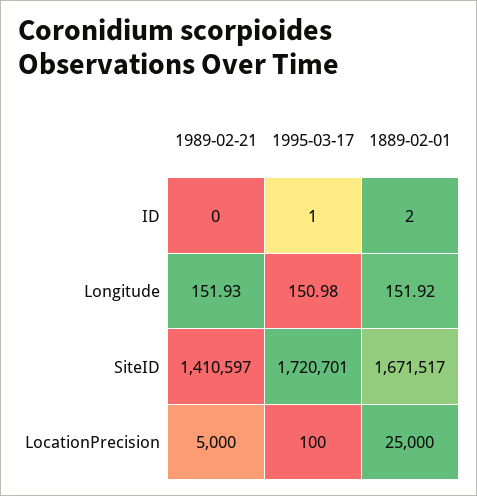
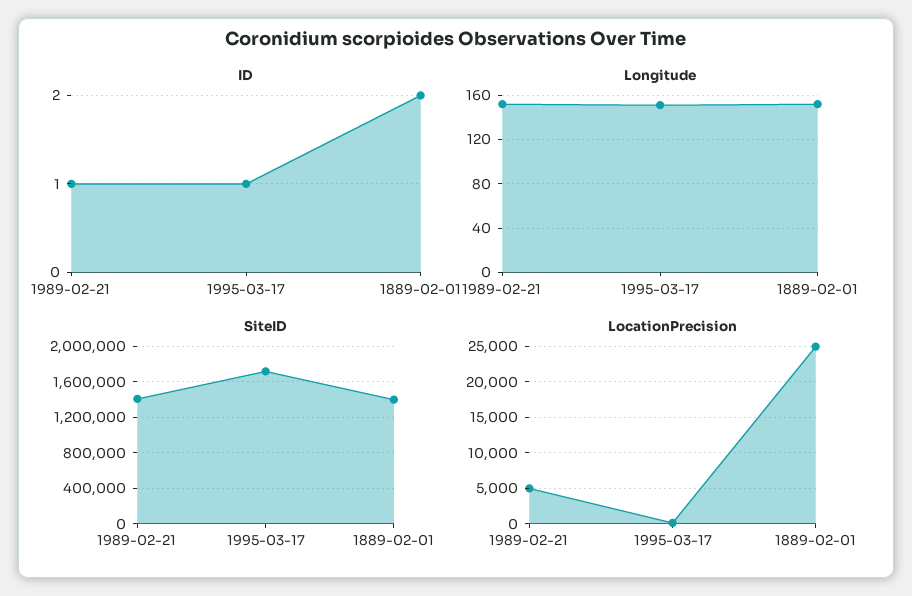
ID, 1989-02-21: 0 -> 1
SiteID, 1889-02-01: 1671517 -> 1400000

